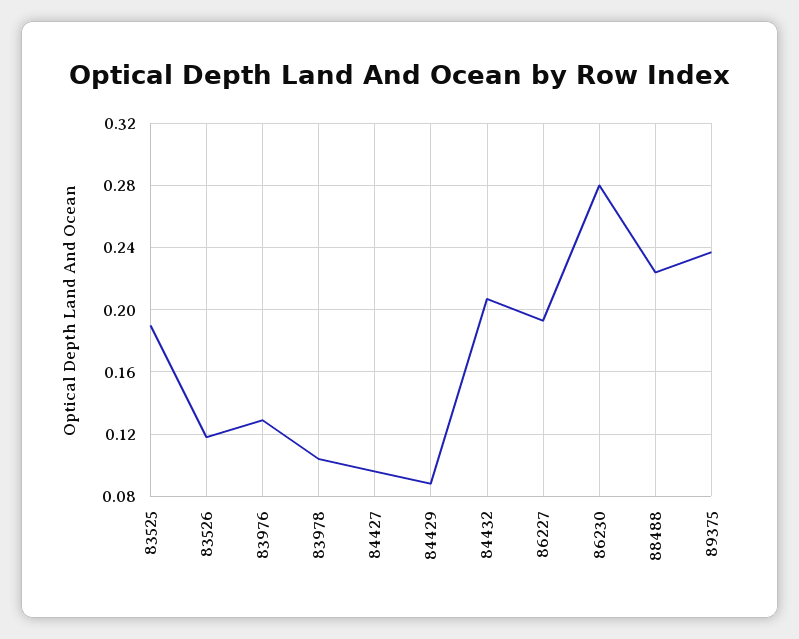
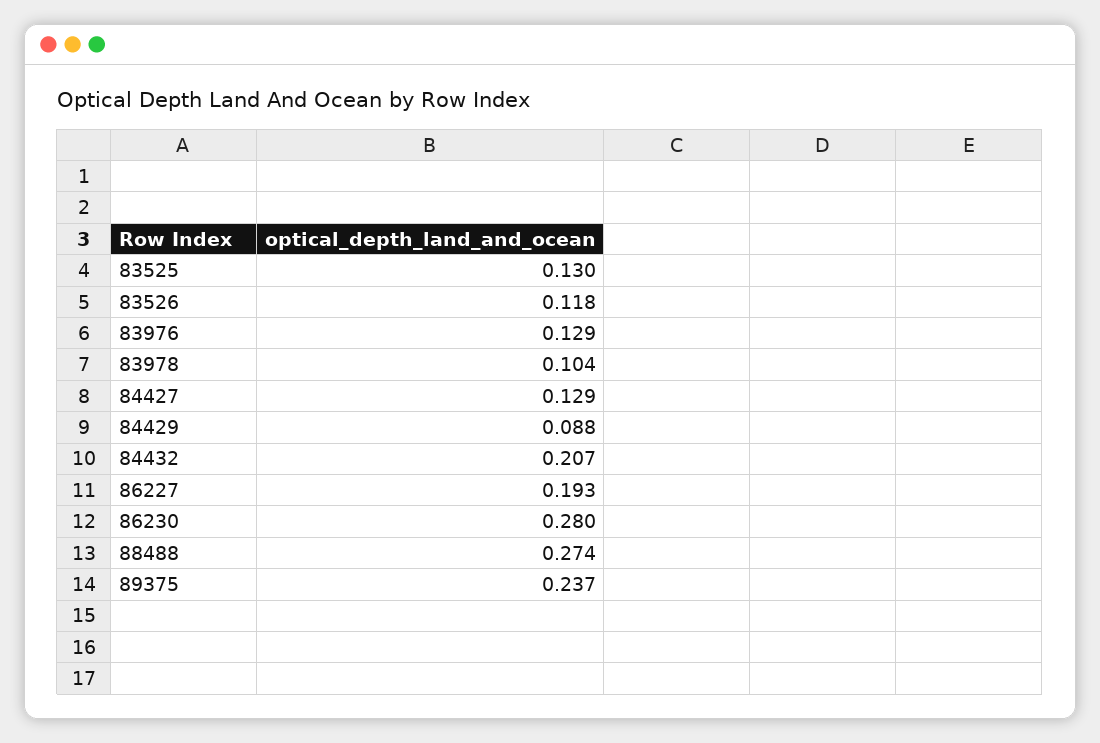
83525: 0.19 -> 0.13
84427: 0.095 -> 0.129
88488: 0.225 -> 0.274

